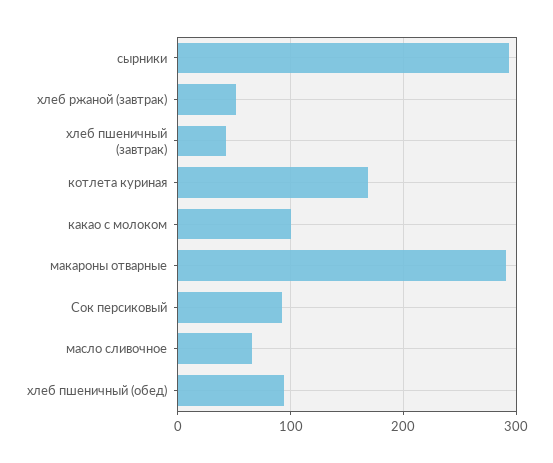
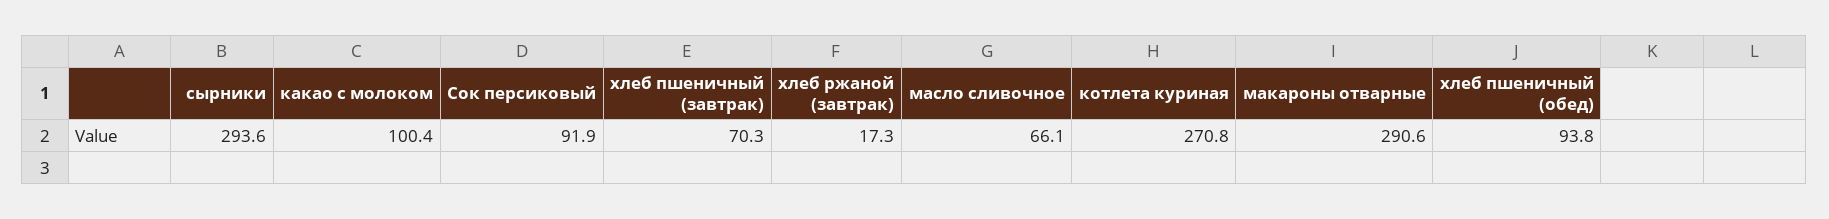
хлеб ржаной (завтрак): 50 -> 17.3
хлеб пшеничный (завтрак): 40 -> 70.3
котлета куриная: 170 -> 270.8

